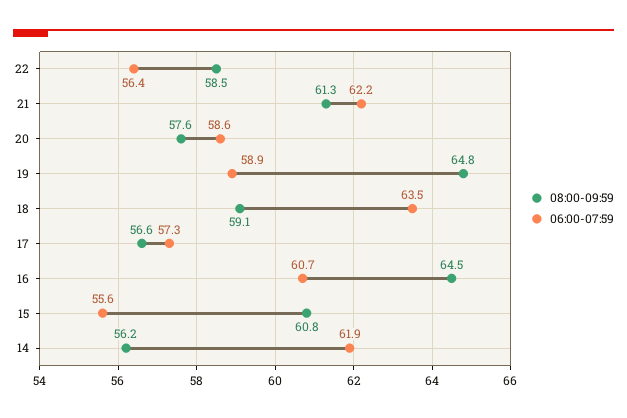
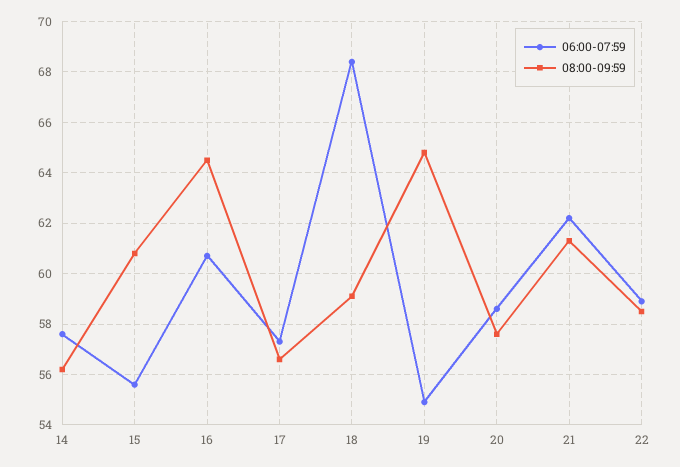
06:00-07:59, 22: 56.4 -> 59
06:00-07:59, 19: 58.9 -> 55
06:00-07:59, 18: 63.5 -> 68.5
06:00-07:59, 14: 61.9 -> 57.5

